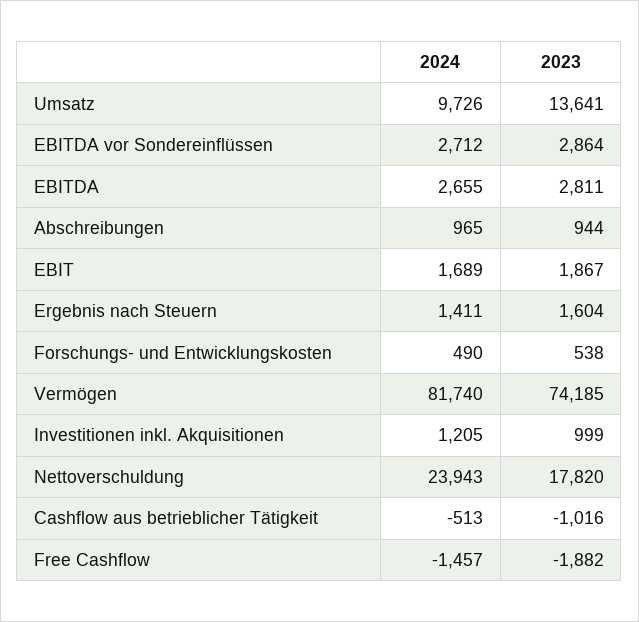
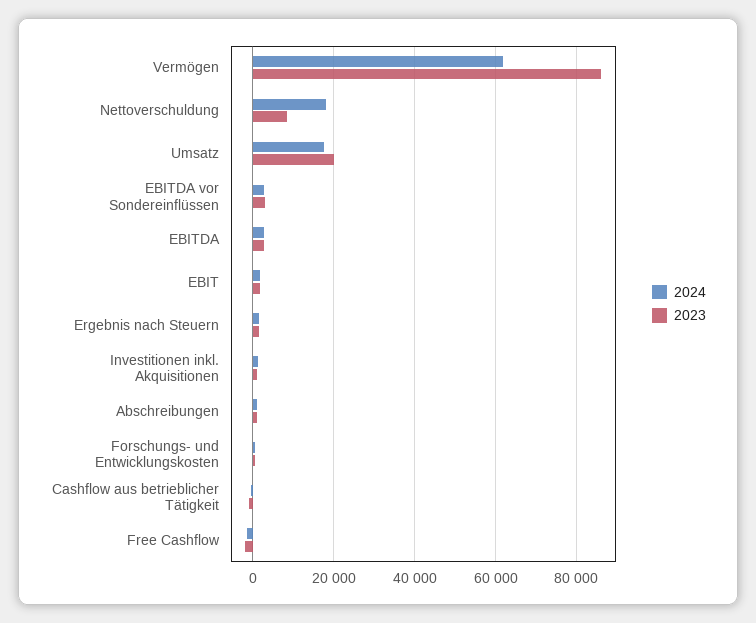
2024, Umsatz: 9726 -> 18000
2023, Umsatz: 13641 -> 20000
2024, Vermögen: 81740 -> 62000
2023, Vermögen: 74185 -> 86000
2024, Nettoverschuldung: 23943 -> 18000
2023, Nettoverschuldung: 17820 -> 8000

